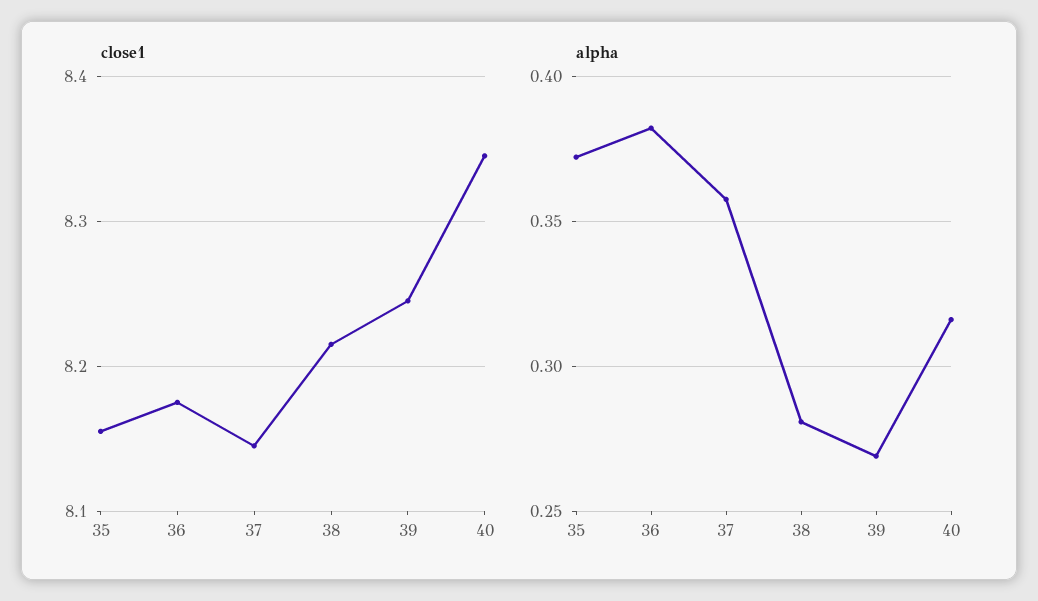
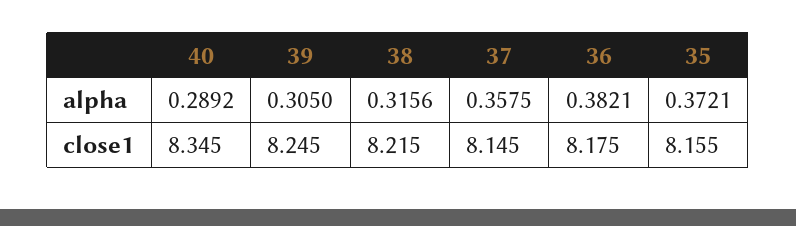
alpha, 38: 0.28 -> 0.3156
alpha, 39: 0.27 -> 0.305
alpha, 40: 0.315 -> 0.2892

